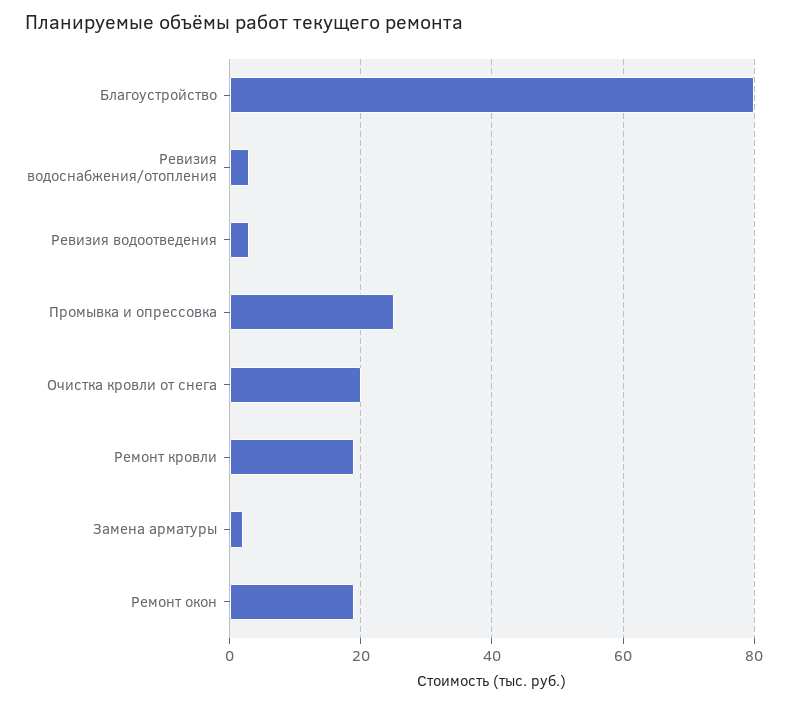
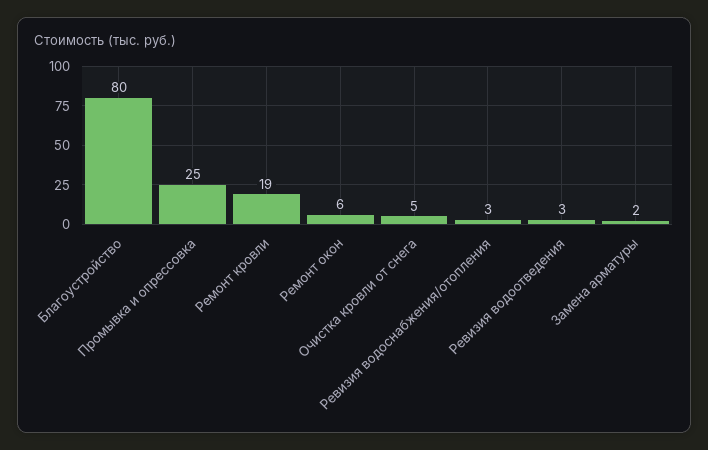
Очистка кровли от снега: 20 -> 5
Ремонт окон: 20 -> 6

